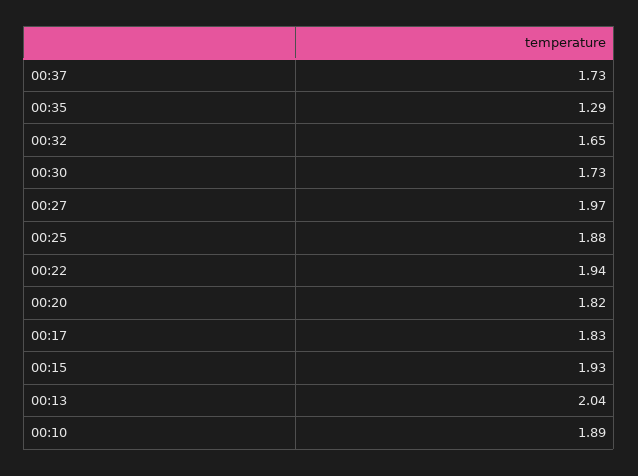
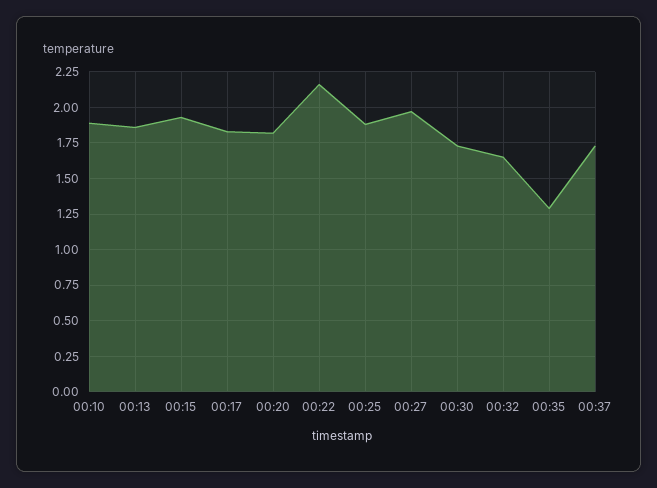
00:22: 1.94 -> 2.15
00:13: 2.04 -> 1.85

